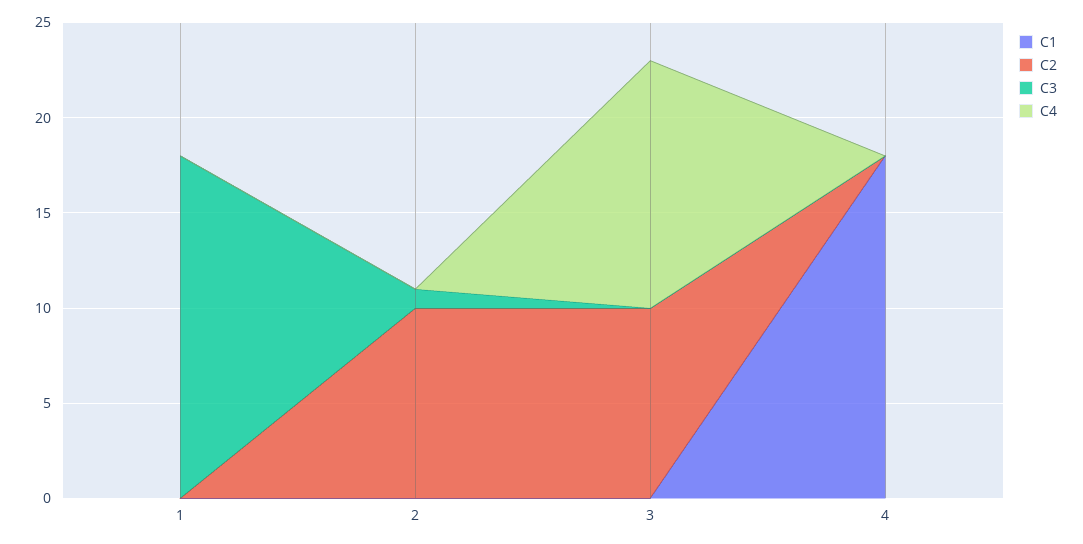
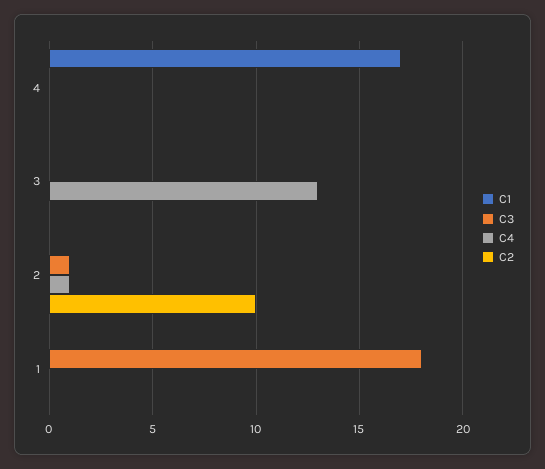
C4, 2: 0 -> 1
C2, 3: 10 -> 0
C1, 4: 18 -> 17

